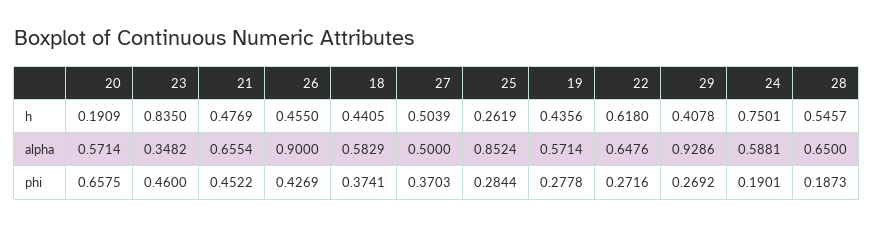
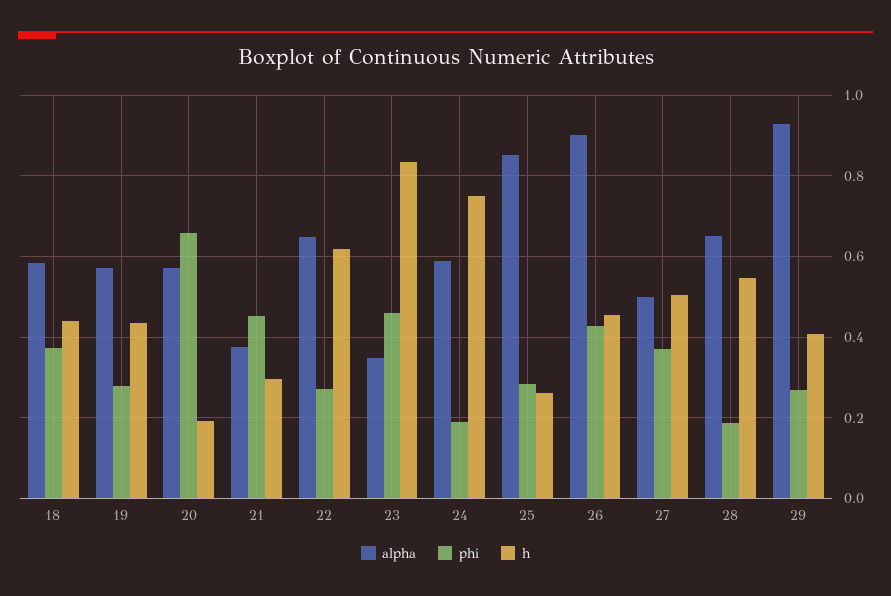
h, 21: 0.4769 -> 0.3
alpha, 21: 0.6554 -> 0.38

